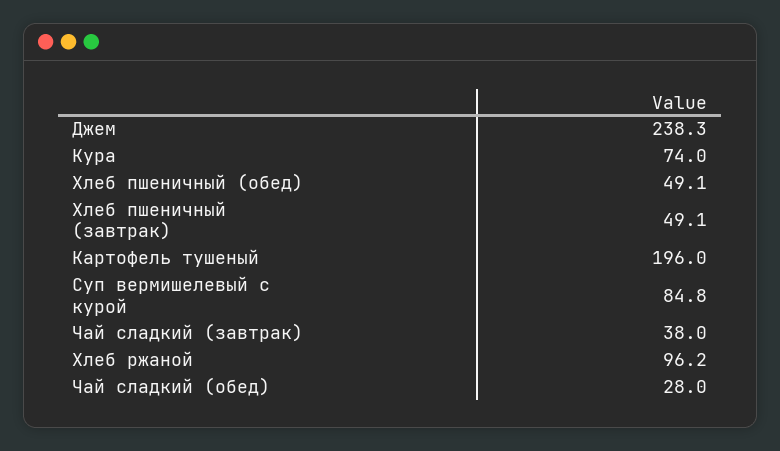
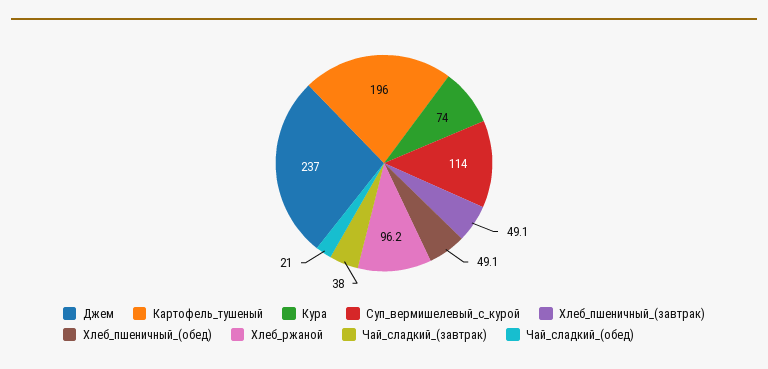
Джем: 238.3 -> 237
Суп вермишелевый с курой: 84.8 -> 114
Чай сладкий (обед): 28 -> 21

